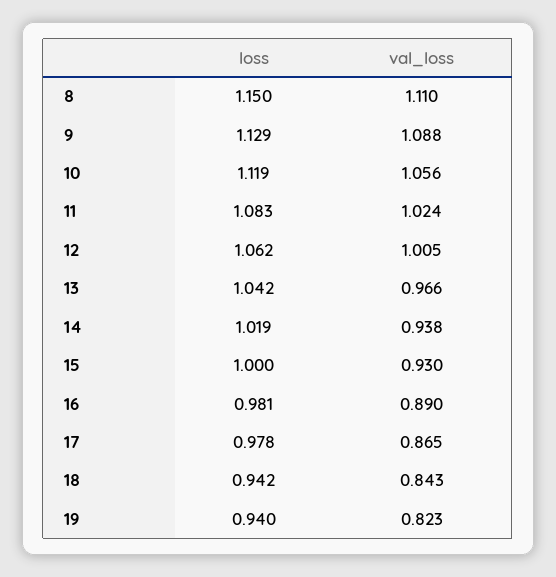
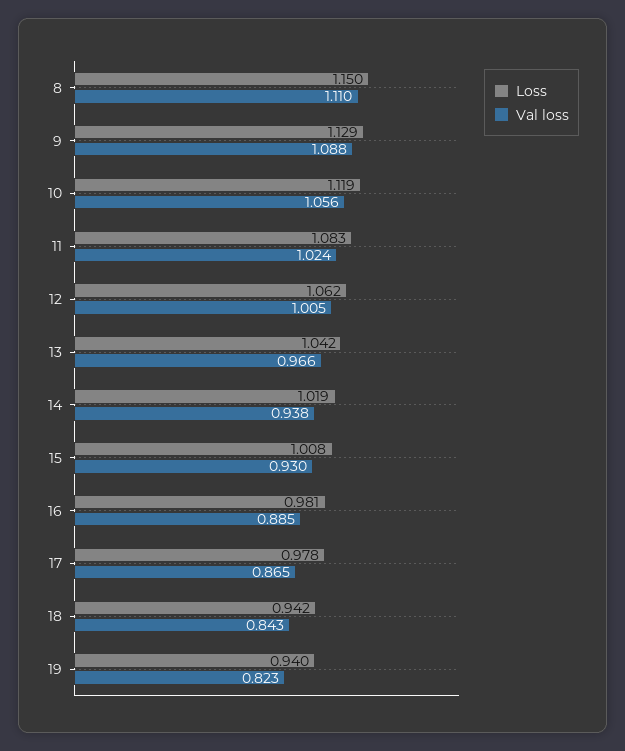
loss, 15: 1 -> 1.008
val_loss, 16: 0.89 -> 0.885

